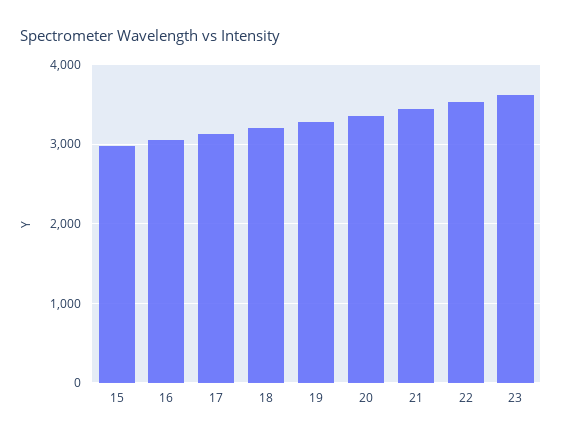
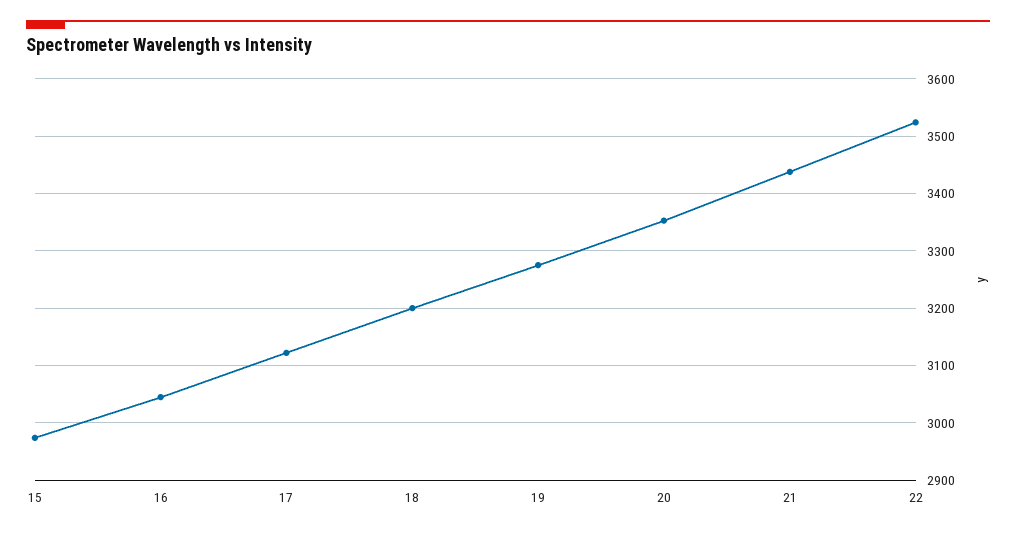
23: 3600 -> none

